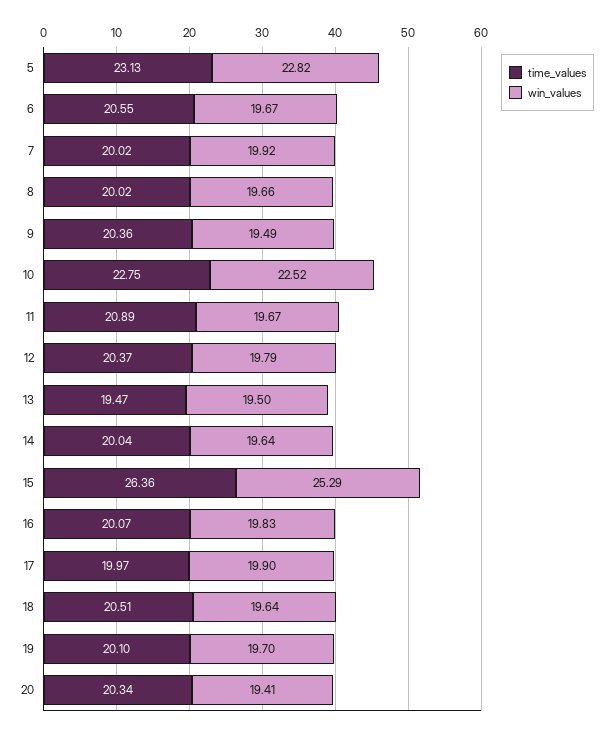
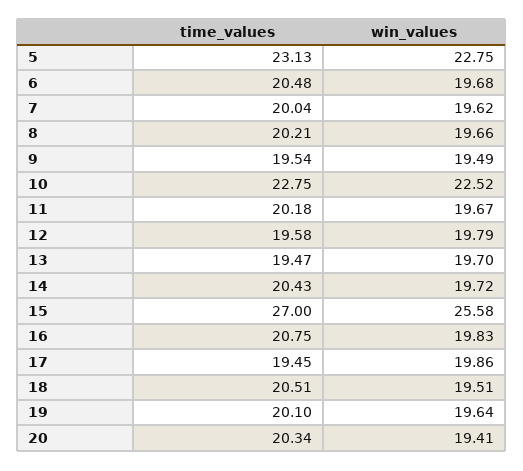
win_values, 5: 22.82 -> 22.75
time_values, 6: 20.55 -> 20.48
win_values, 6: 19.67 -> 19.68
time_values, 7: 20.02 -> 20.04
win_values, 7: 19.92 -> 19.62
time_values, 8: 20.02 -> 20.21
time_values, 9: 20.36 -> 19.54
time_values, 11: 20.89 -> 20.18
time_values, 12: 20.37 -> 19.58
win_values, 13: 19.5 -> 19.7
time_values, 14: 20.04 -> 20.43
win_values, 14: 19.64 -> 19.72
time_values, 15: 26.36 -> 27
win_values, 15: 25.29 -> 25.58
time_values, 16: 20.07 -> 20.75
time_values, 17: 19.97 -> 19.45
win_values, 17: 19.9 -> 19.86
win_values, 18: 19.64 -> 19.51
win_values, 19: 19.7 -> 19.64

